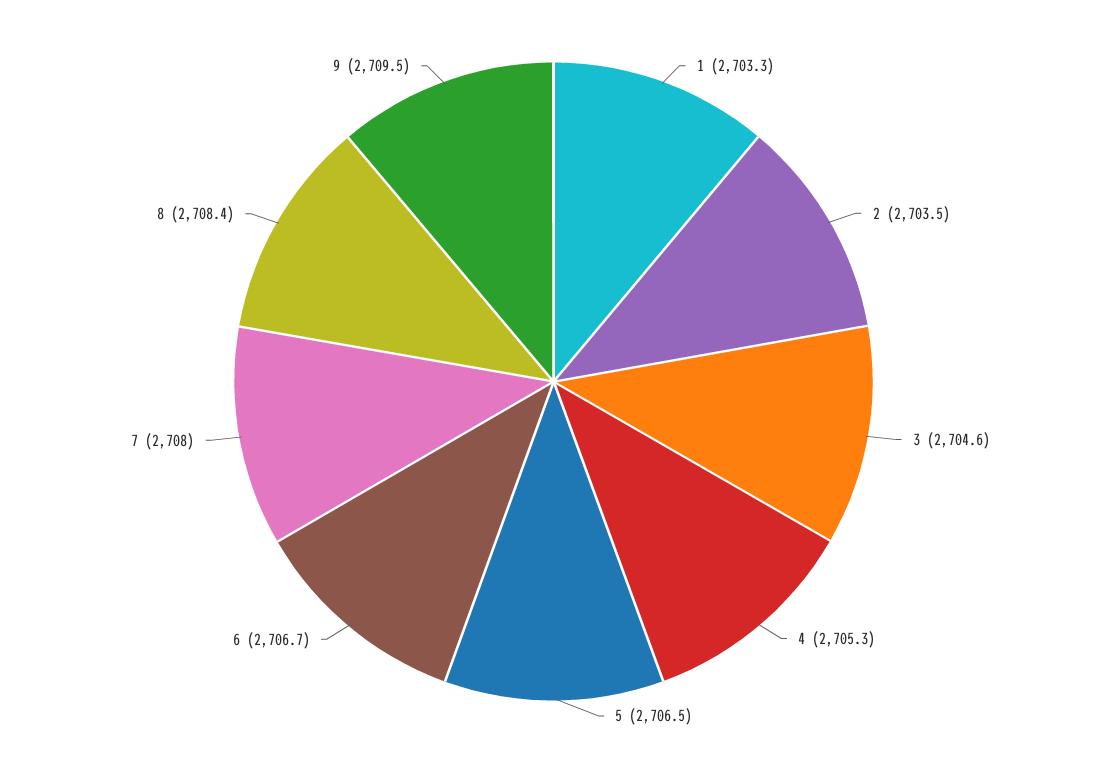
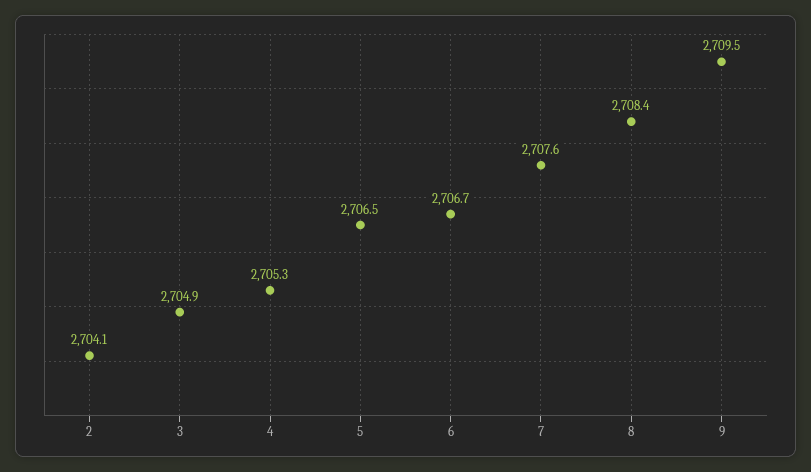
1: 2703.3 -> none
2: 2703.5 -> 2704.1
3: 2704.6 -> 2704.9
7: 2708 -> 2707.6

